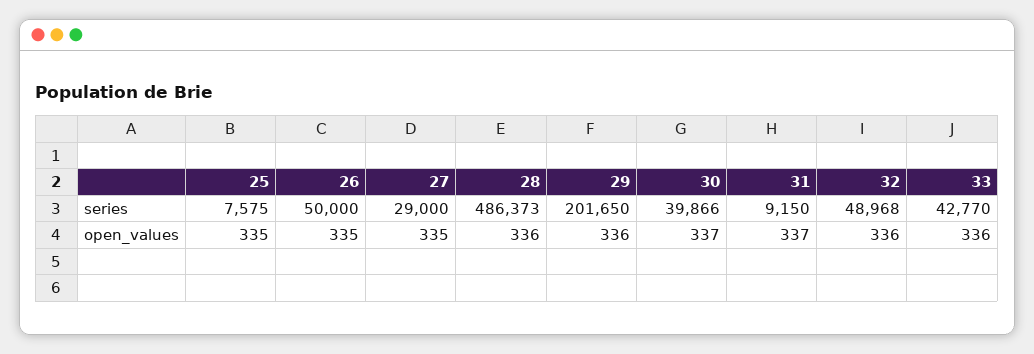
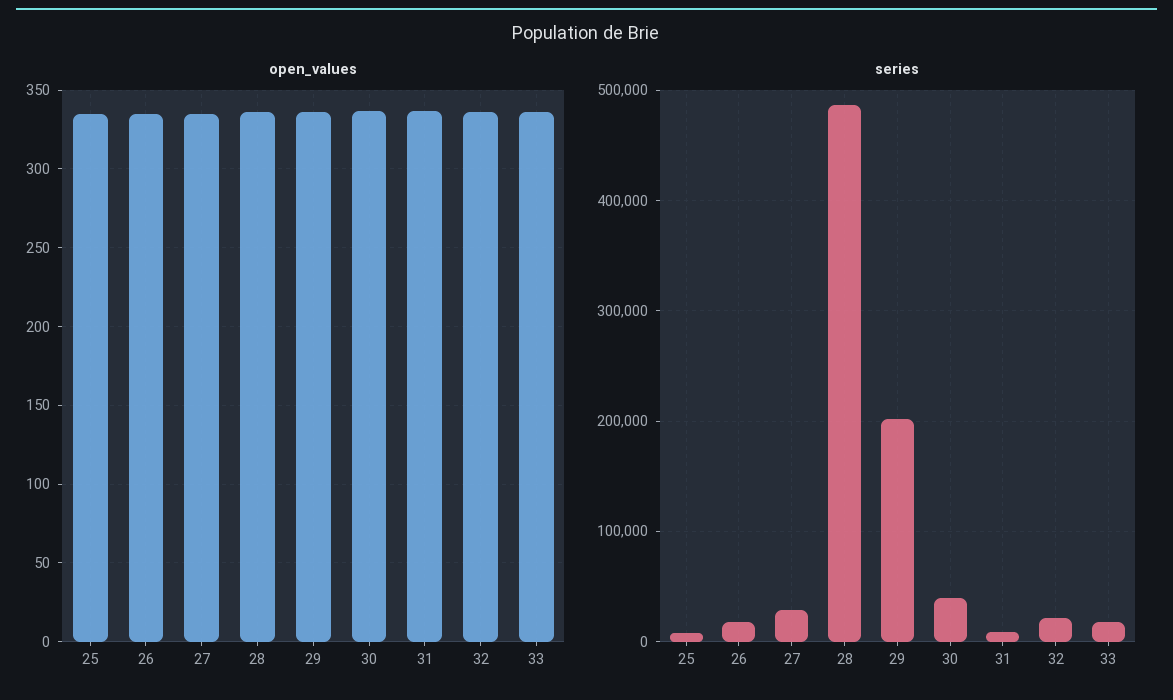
series, 26: 50000 -> 20000
series, 32: 48968 -> 20000
series, 33: 42770 -> 20000

